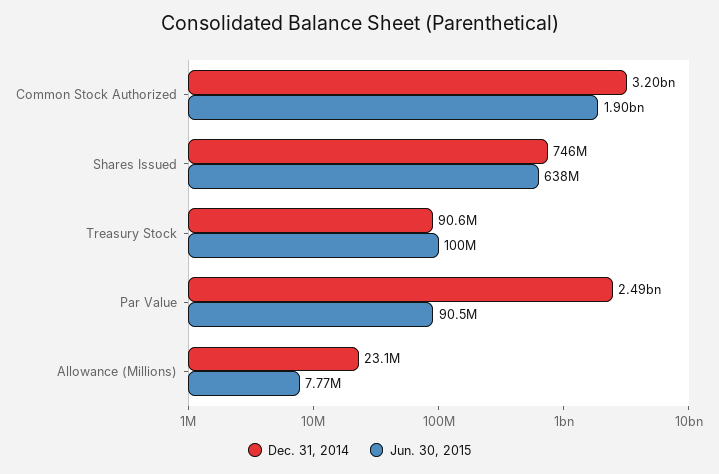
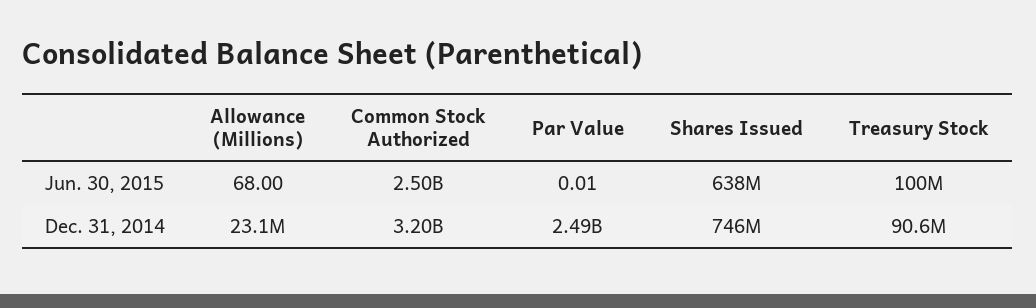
Jun. 30, 2015, Common Stock Authorized: 1900000000 -> 2500000000
Jun. 30, 2015, Par Value: 90500000 -> 0.01
Jun. 30, 2015, Allowance (Millions): 7770000 -> 68

